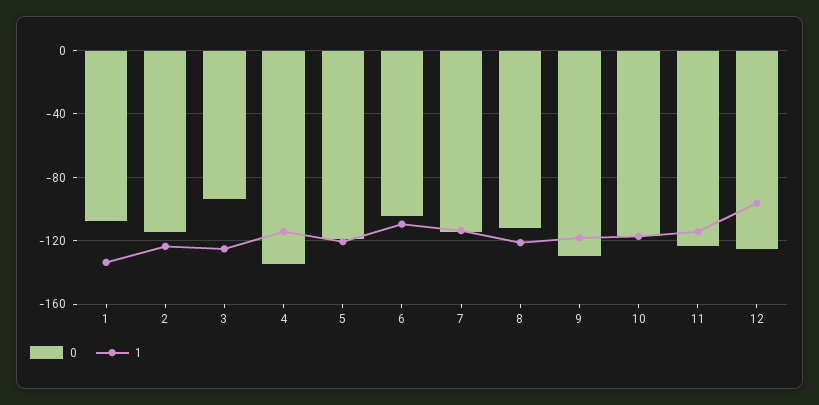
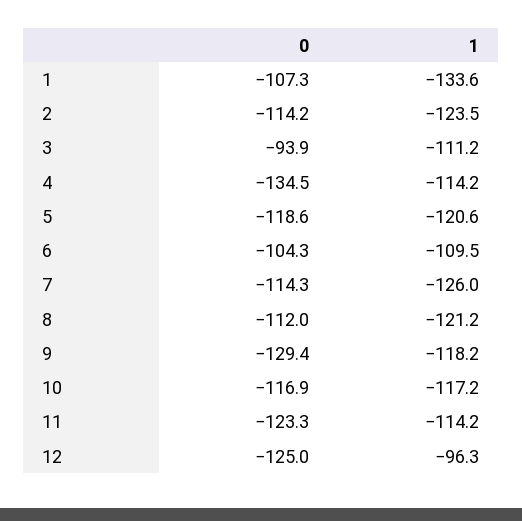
1, 3: -125 -> -111.2
1, 7: -115 -> -126

